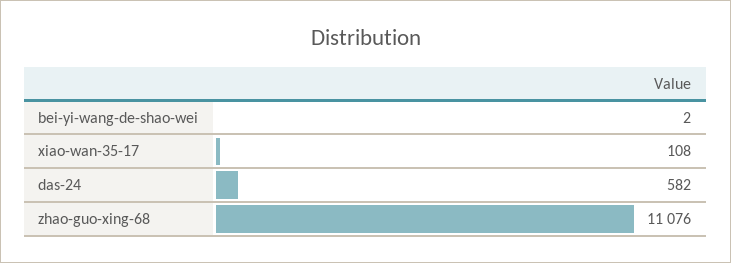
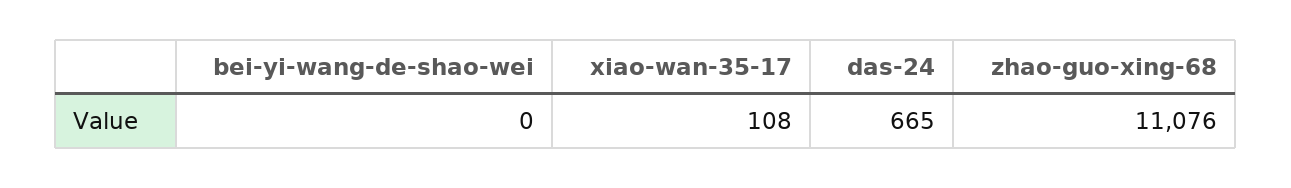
bei-yi-wang-de-shao-wei: 2 -> 0
das-24: 582 -> 665

